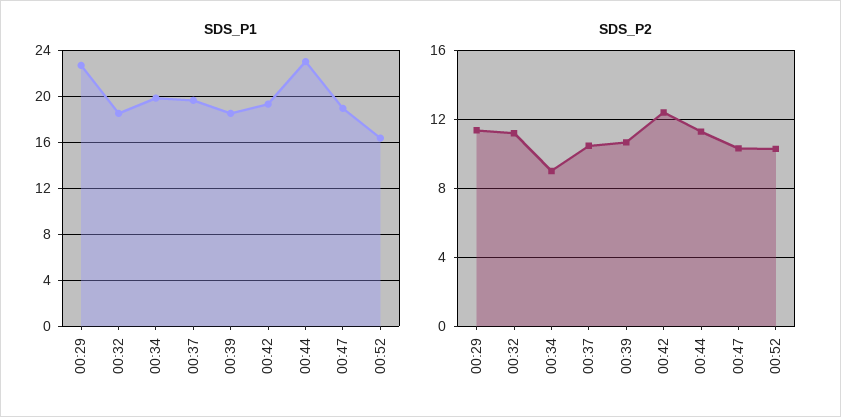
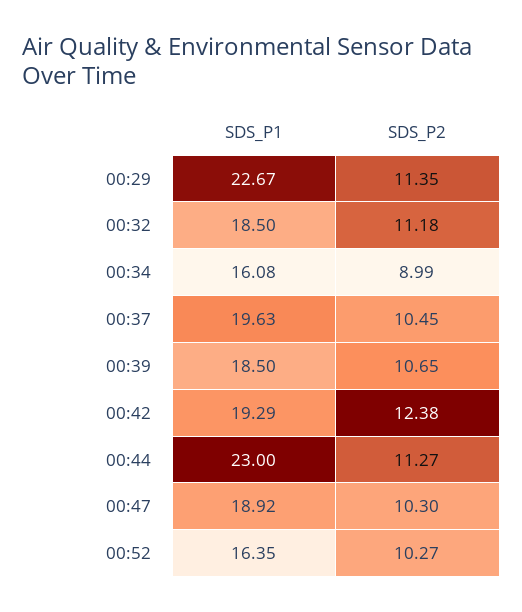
SDS_P1, 00:34: 20 -> 16.08

